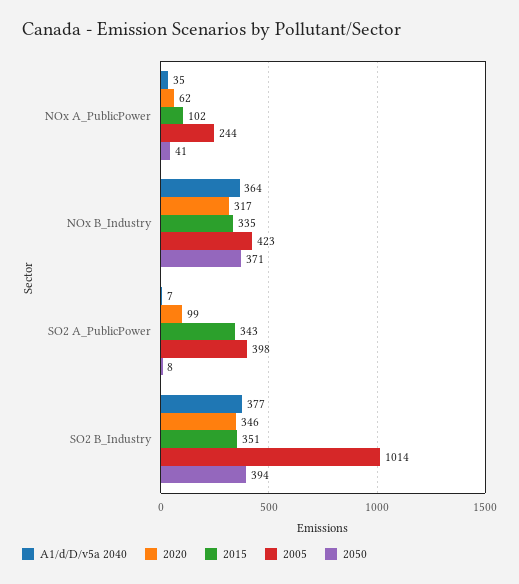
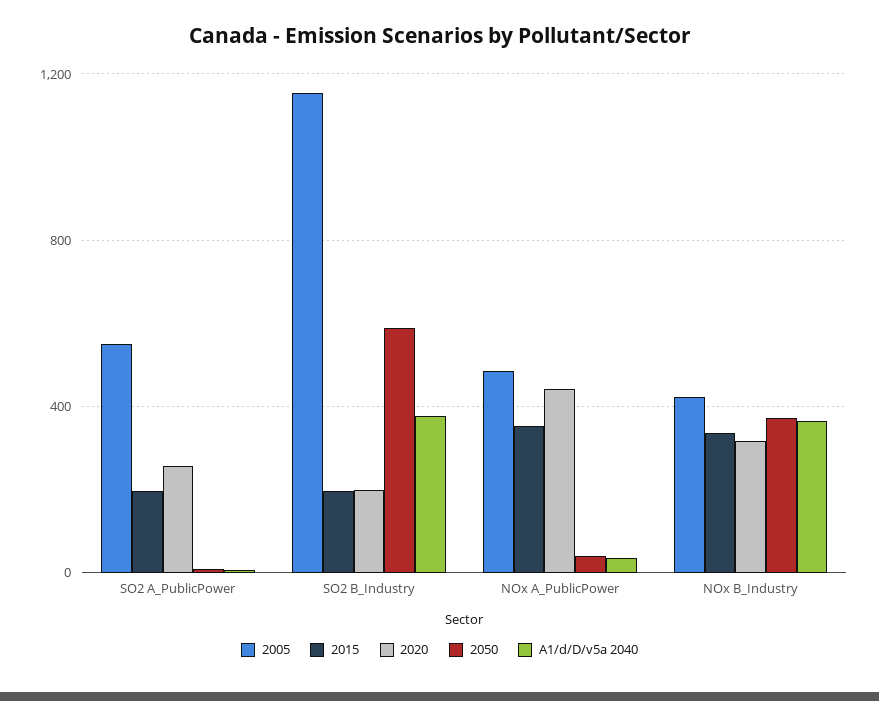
2020, NOx A_PublicPower: 62 -> 450
2015, NOx A_PublicPower: 102 -> 350
2005, NOx A_PublicPower: 244 -> 500
2020, SO2 A_PublicPower: 99 -> 250
2015, SO2 A_PublicPower: 343 -> 200
2005, SO2 A_PublicPower: 398 -> 550
2020, SO2 B_Industry: 346 -> 200
2015, SO2 B_Industry: 351 -> 200
2005, SO2 B_Industry: 1014 -> 1150
2050, SO2 B_Industry: 394 -> 600

